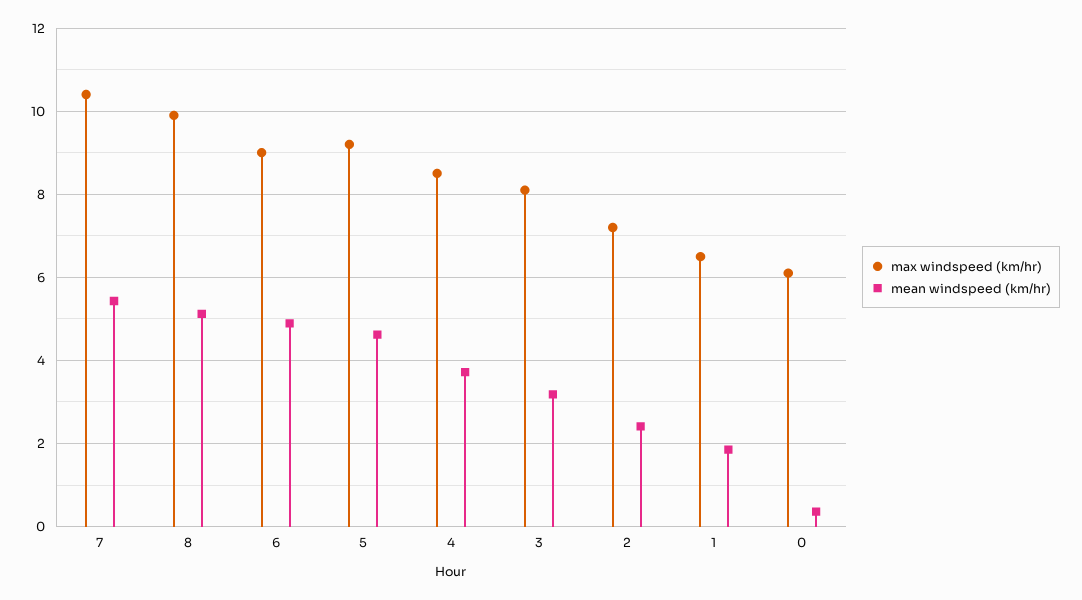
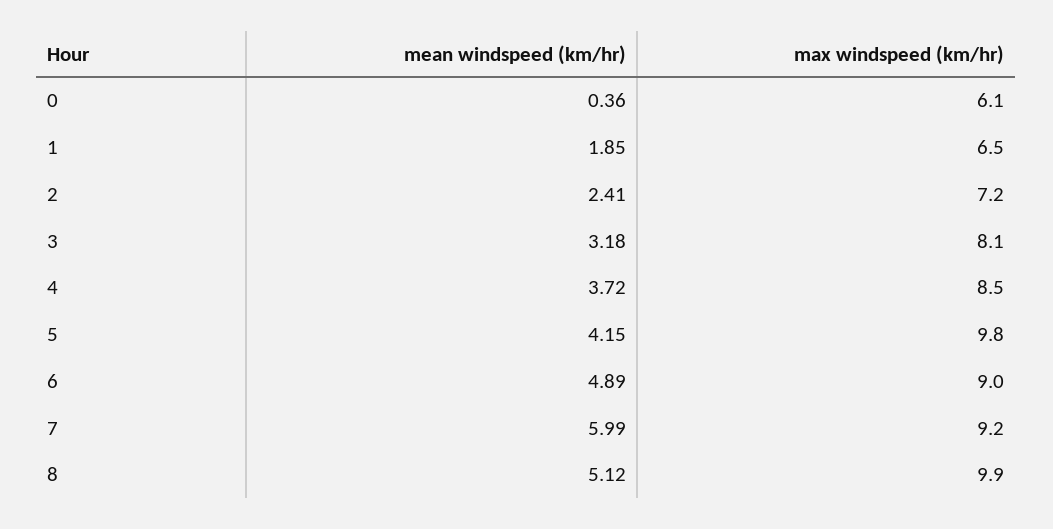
max windspeed (km/hr), 7: 10.4 -> 9.2
mean windspeed (km/hr), 7: 5.4 -> 5.99
max windspeed (km/hr), 5: 9.2 -> 9.8
mean windspeed (km/hr), 5: 4.6 -> 4.15

